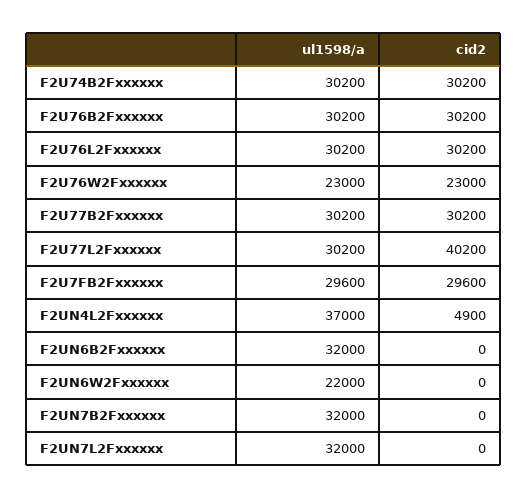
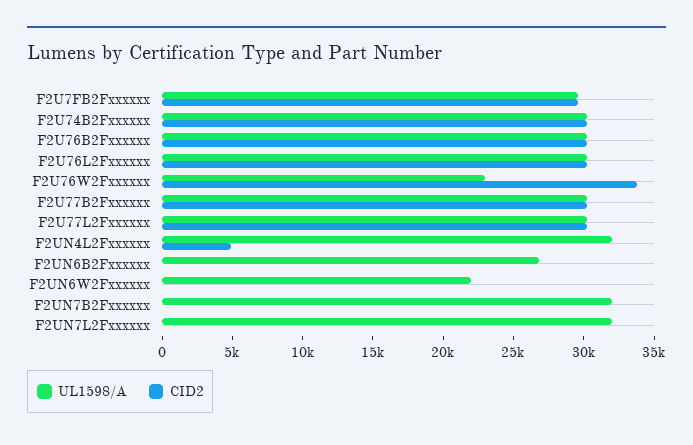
cid2, F2U76W2Fxxxxxx: 23000 -> 34000
cid2, F2U77L2Fxxxxxx: 40200 -> 30000
ul1598/a, F2UN4L2Fxxxxxx: 37000 -> 32000
ul1598/a, F2UN6B2Fxxxxxx: 32000 -> 27000

